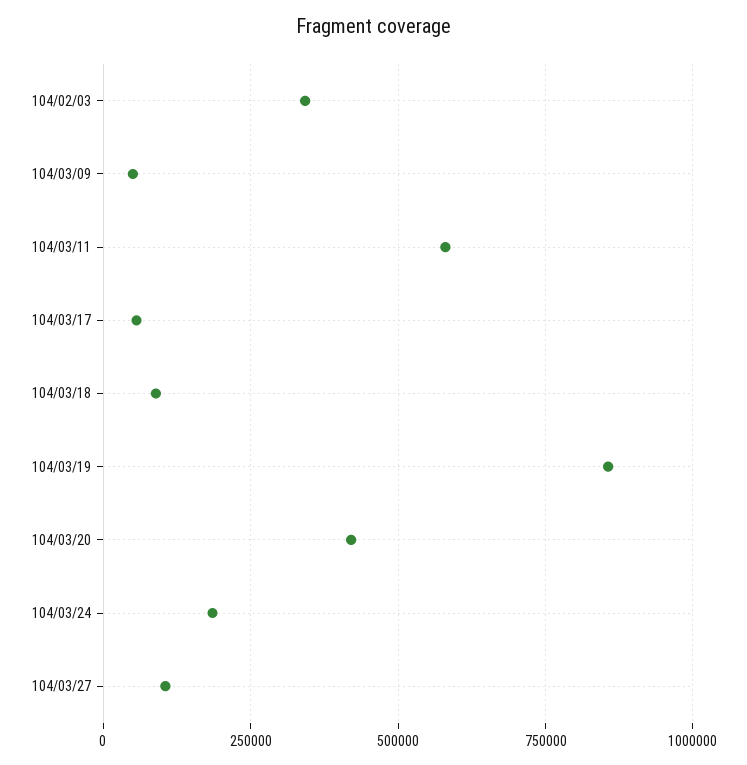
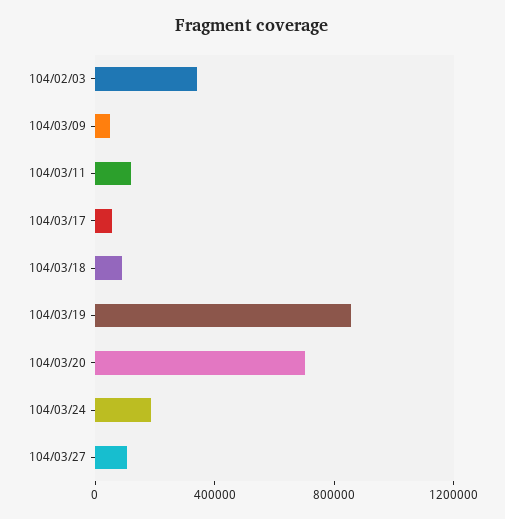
104/03/11: 575000 -> 100000
104/03/20: 425000 -> 700000

